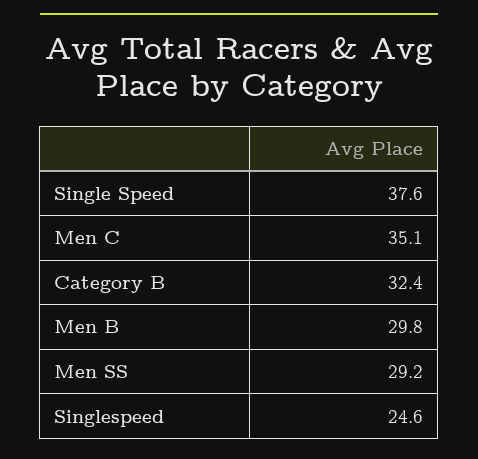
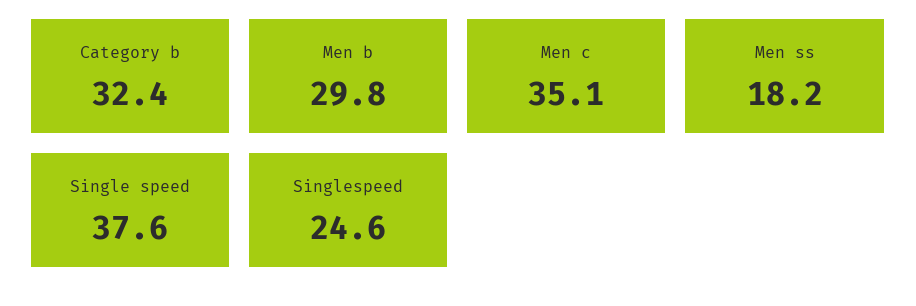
Men SS: 29.2 -> 18.2

